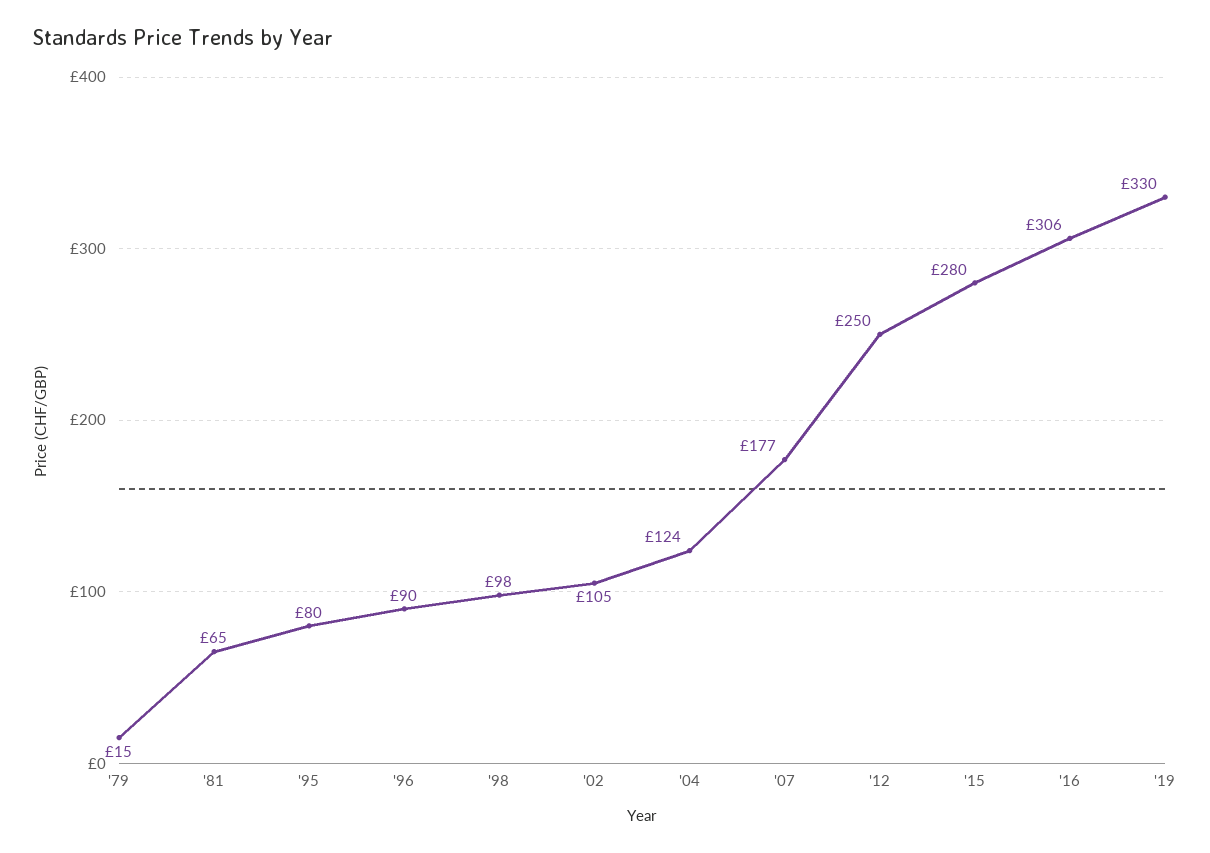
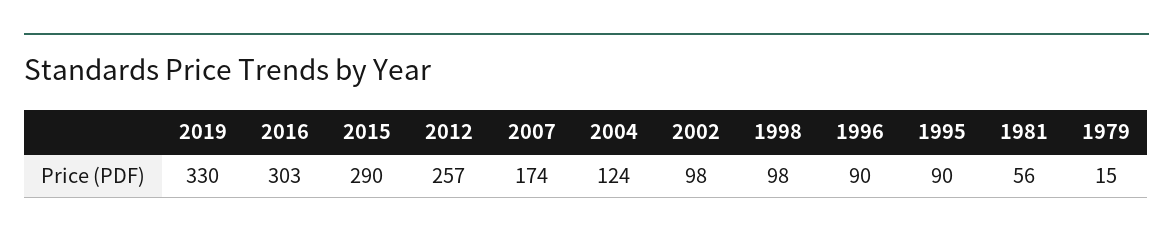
'81: 65 -> 56
'95: 80 -> 90
'02: 105 -> 98
'07: 177 -> 174
'12: 250 -> 257
'15: 280 -> 290
'16: 306 -> 303

